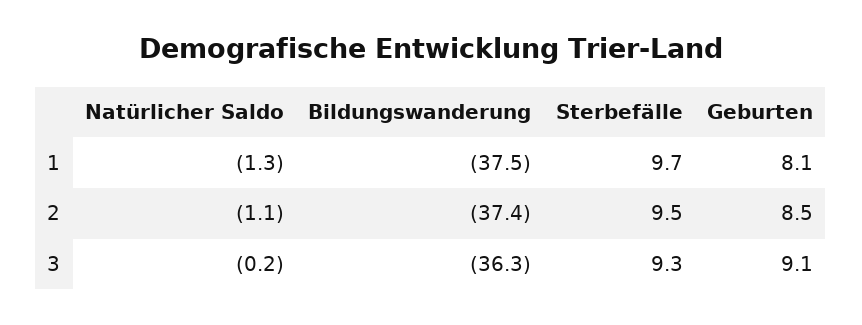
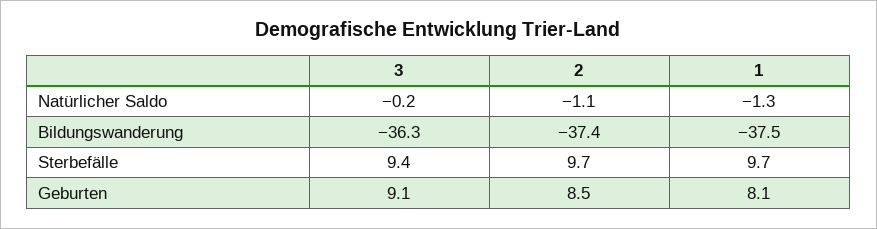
Sterbefälle, 2: 9.5 -> 9.7
Sterbefälle, 3: 9.3 -> 9.4

